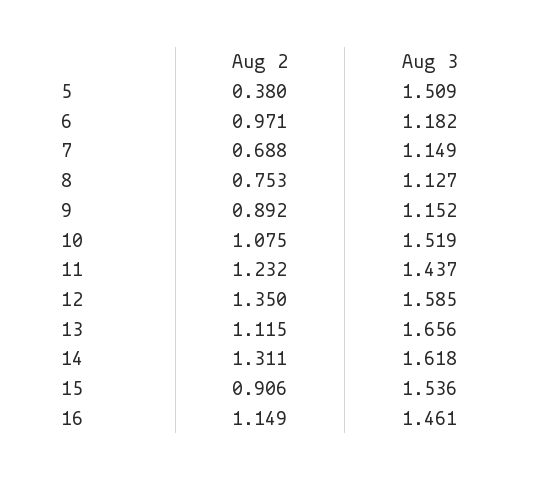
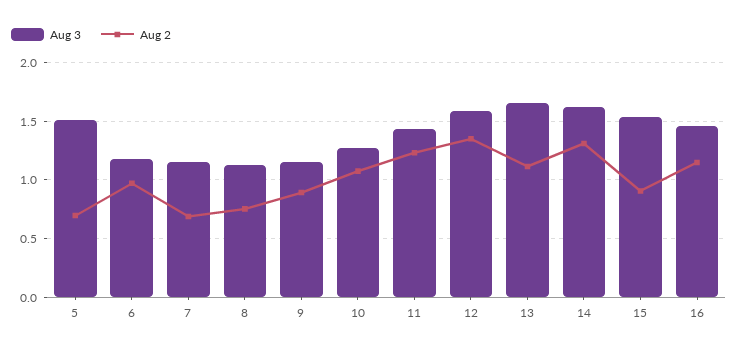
Aug 2, 5: 0.38 -> 0.7
Aug 3, 10: 1.519 -> 1.3

